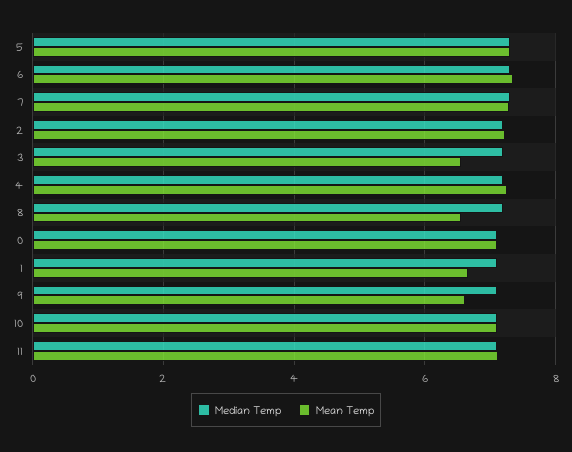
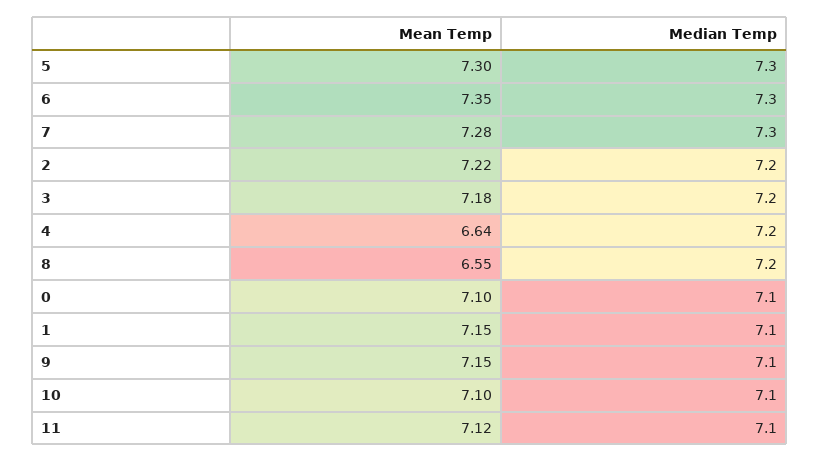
Mean Temp, 3: 6.6 -> 7.18
Mean Temp, 4: 7.2 -> 6.64
Mean Temp, 1: 6.6 -> 7.15
Mean Temp, 9: 6.6 -> 7.15

